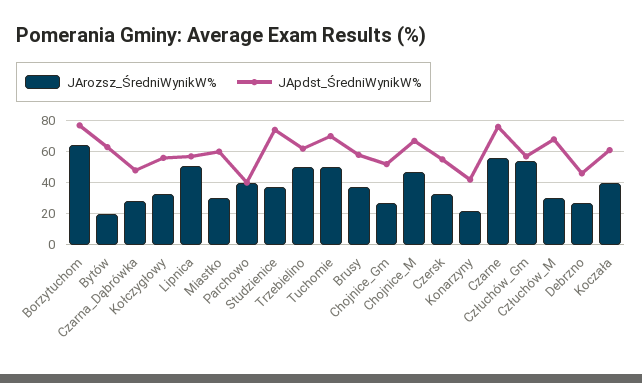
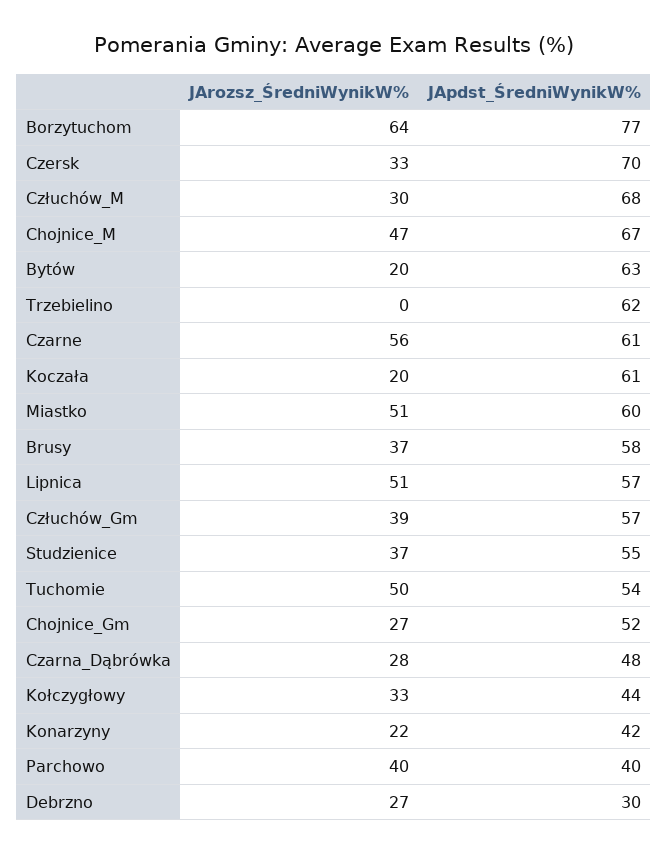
JApdst_ŚredniWynikW%, Kołczygłowy: 55 -> 44
JArozsz_ŚredniWynikW%, Miastko: 30 -> 51
JApdst_ŚredniWynikW%, Studzienice: 75 -> 55
JArozsz_ŚredniWynikW%, Trzebielino: 50 -> 0
JApdst_ŚredniWynikW%, Tuchomie: 70 -> 54
JApdst_ŚredniWynikW%, Czersk: 55 -> 70
JApdst_ŚredniWynikW%, Czarne: 75 -> 61
JArozsz_ŚredniWynikW%, Człuchów_Gm: 55 -> 39
JApdst_ŚredniWynikW%, Debrzno: 45 -> 30
JArozsz_ŚredniWynikW%, Koczała: 40 -> 20

